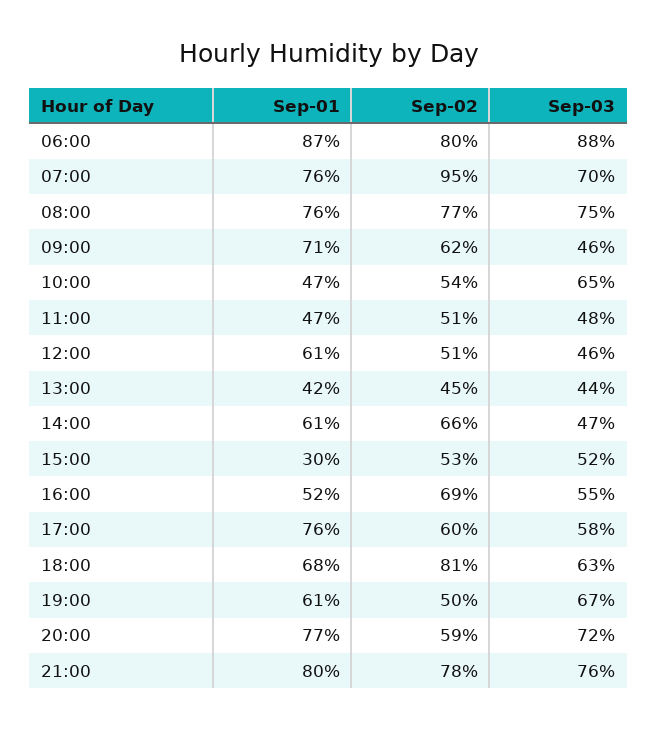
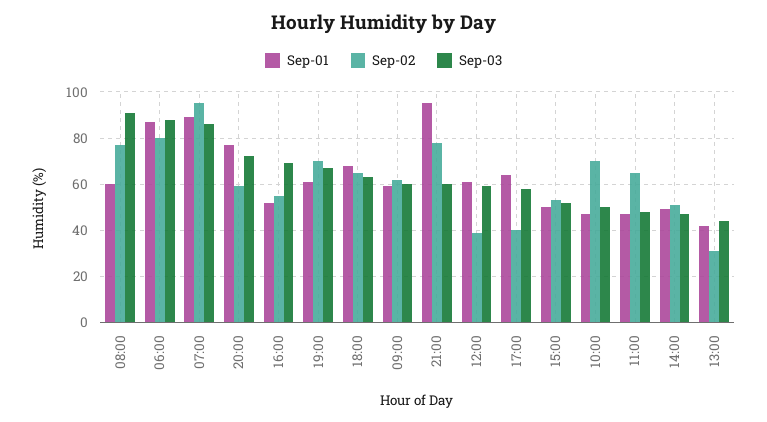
Sep-01, 07:00: 76 -> 90
Sep-03, 07:00: 70 -> 85
Sep-01, 08:00: 76 -> 60
Sep-03, 08:00: 75 -> 90
Sep-01, 09:00: 71 -> 60
Sep-03, 09:00: 46 -> 60
Sep-02, 10:00: 54 -> 70
Sep-03, 10:00: 65 -> 50
Sep-02, 11:00: 51 -> 65
Sep-02, 12:00: 51 -> 40
Sep-03, 12:00: 46 -> 60
Sep-02, 13:00: 45 -> 30
Sep-01, 14:00: 61 -> 50
Sep-02, 14:00: 66 -> 50
Sep-01, 15:00: 30 -> 50
Sep-02, 16:00: 69 -> 55
Sep-03, 16:00: 55 -> 70
Sep-01, 17:00: 76 -> 65
Sep-02, 17:00: 60 -> 40
Sep-02, 18:00: 81 -> 65
Sep-02, 19:00: 50 -> 70
Sep-01, 21:00: 80 -> 95
Sep-03, 21:00: 76 -> 60

